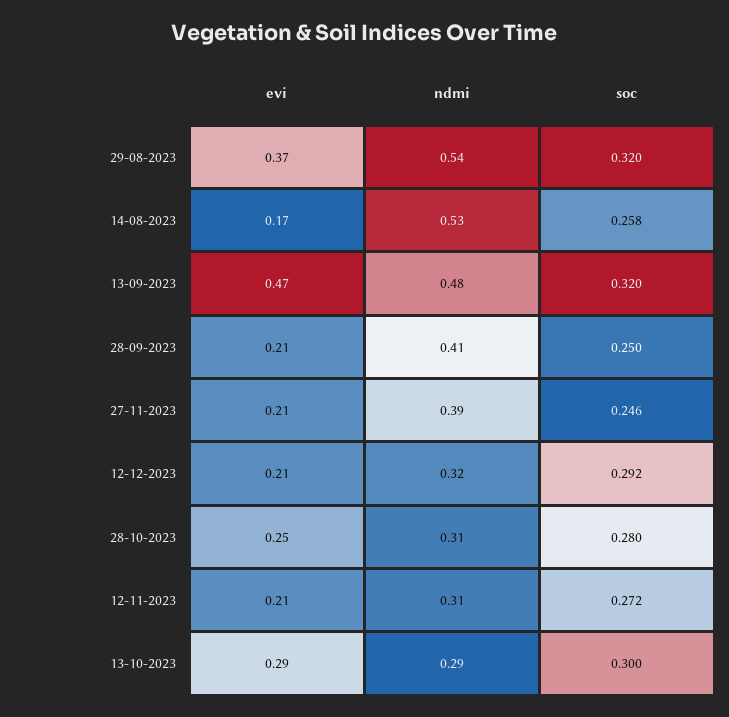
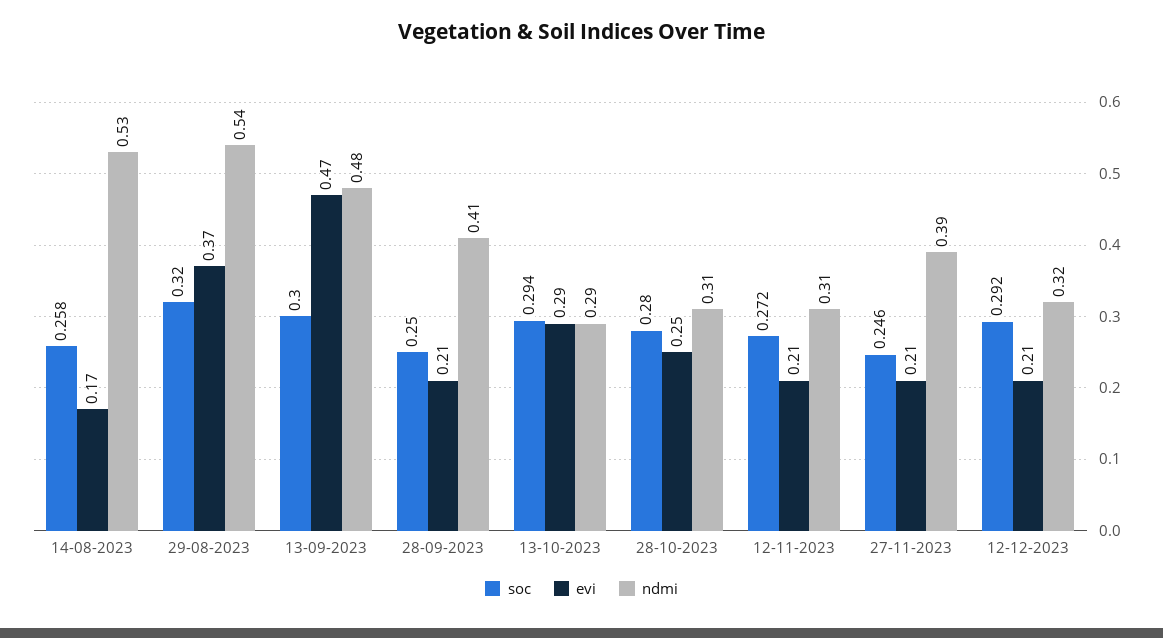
soc, 13-09-2023: 0.32 -> 0.3
soc, 13-10-2023: 0.3 -> 0.294

